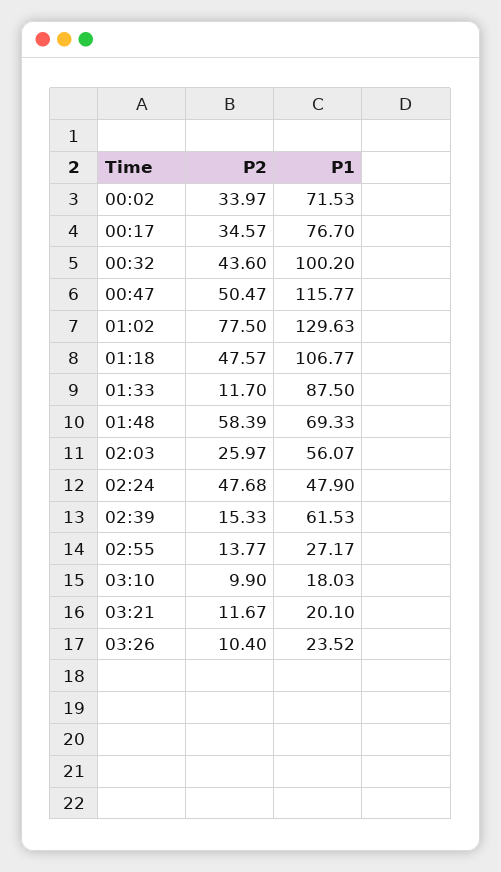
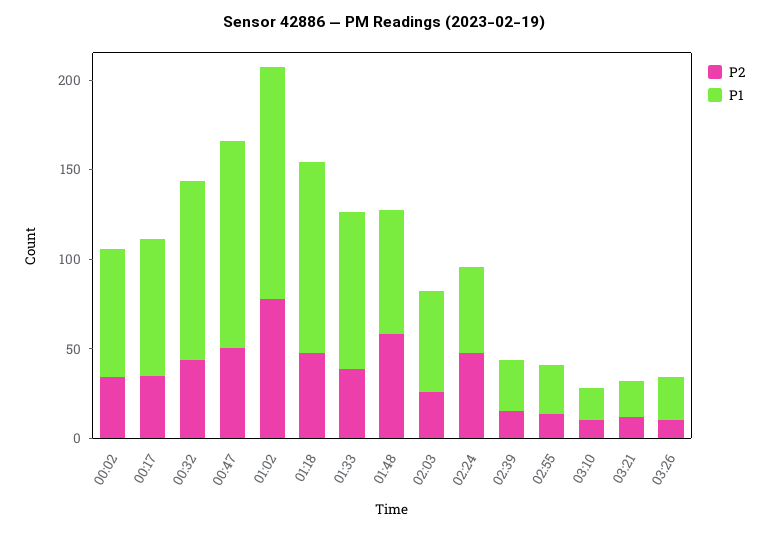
P2, 01:33: 11.7 -> 40
P1, 02:39: 61.53 -> 30

